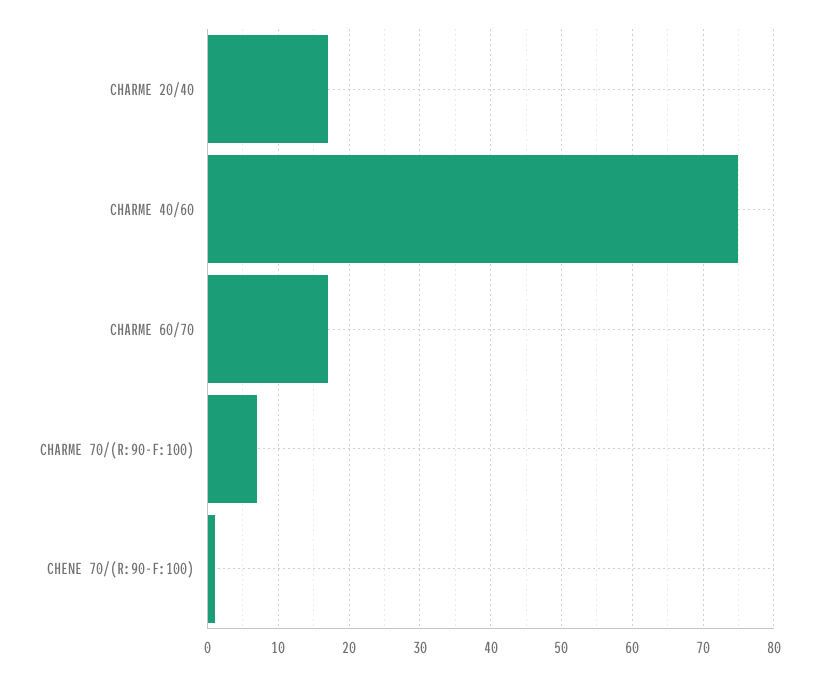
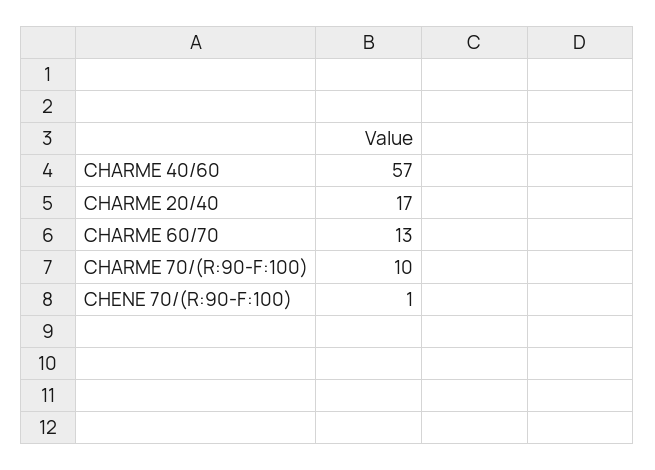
CHARME 40/60: 75 -> 57
CHARME 60/70: 17 -> 13
CHARME 70/(R:90-F:100): 7 -> 10

